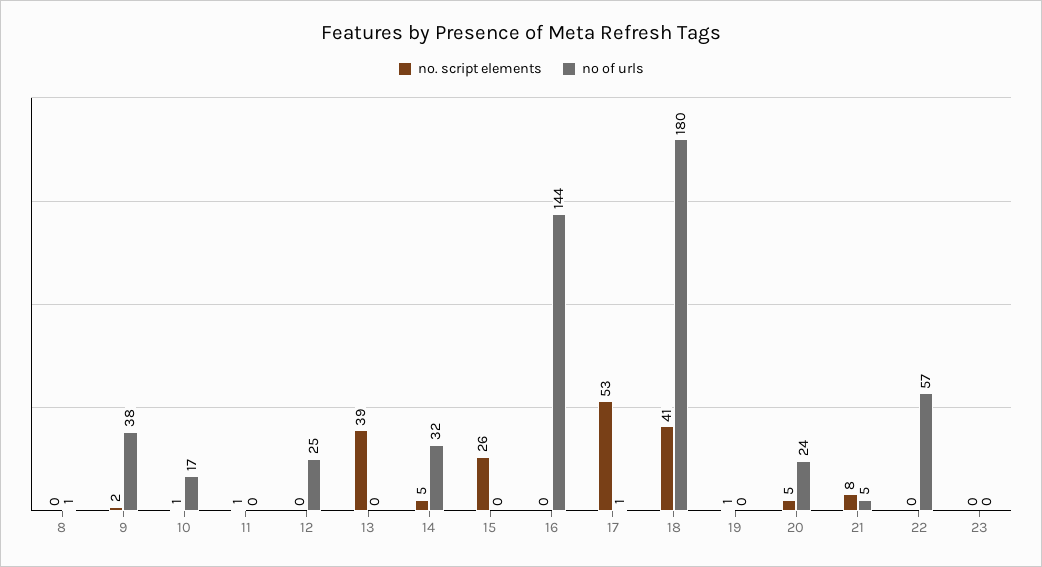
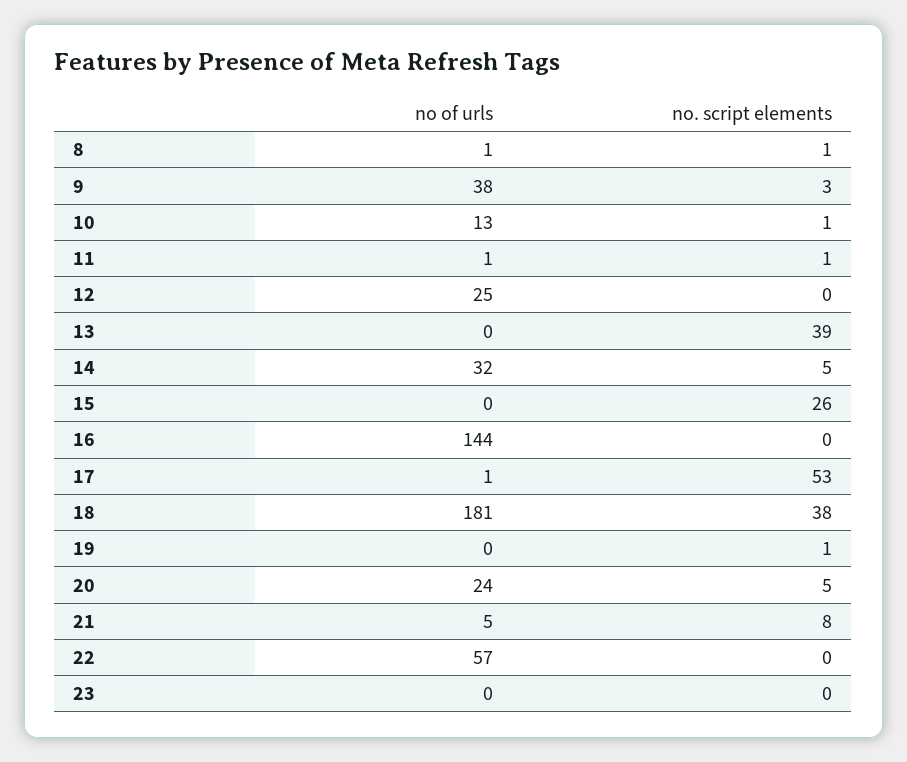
no. script elements, 8: 0 -> 1
no. script elements, 9: 2 -> 3
no of urls, 10: 17 -> 13
no of urls, 11: 0 -> 1
no. script elements, 18: 41 -> 38
no of urls, 18: 180 -> 181

